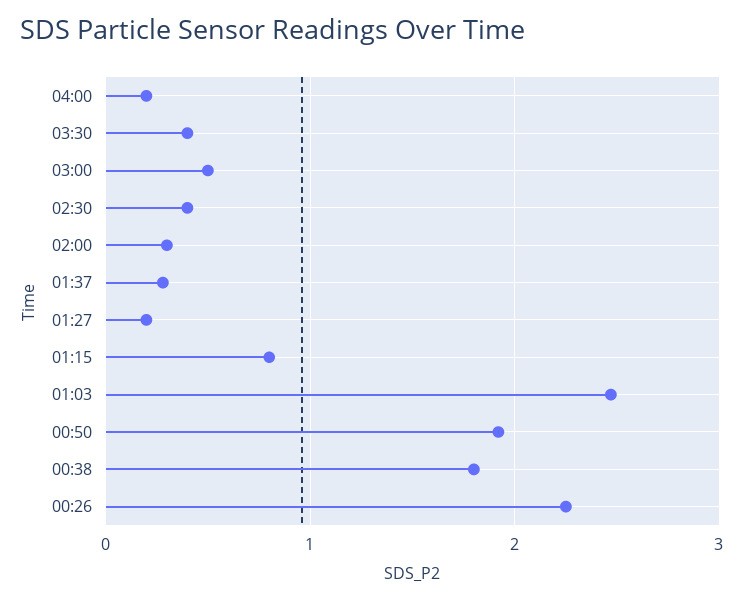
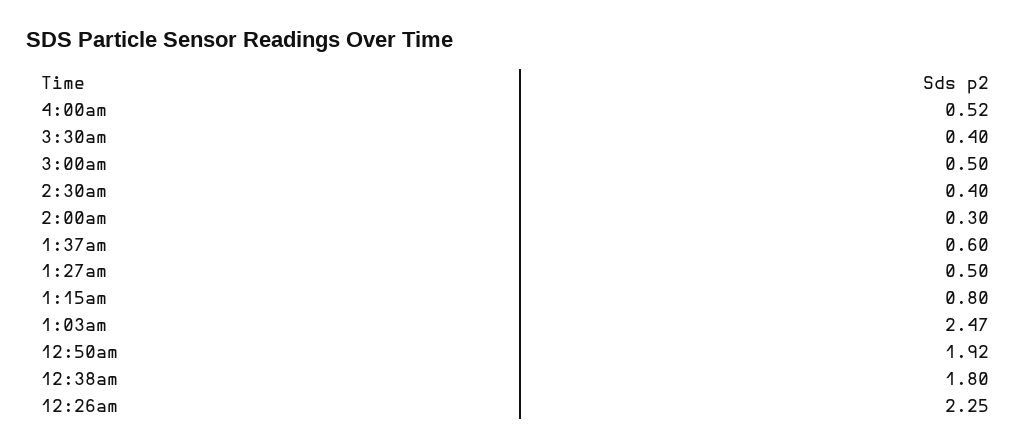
04:00: 0.2 -> 0.52
01:37: 0.3 -> 0.6
01:27: 0.2 -> 0.5

